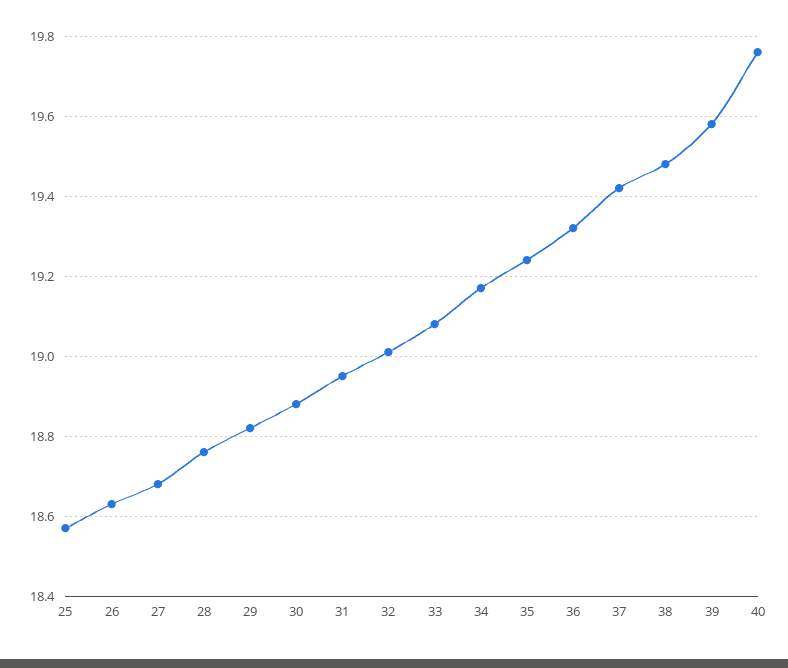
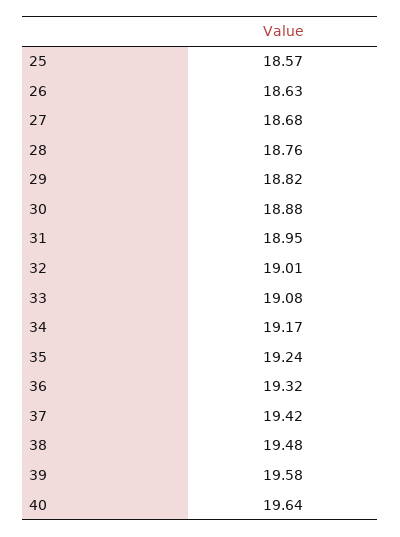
40: 19.75 -> 19.64

